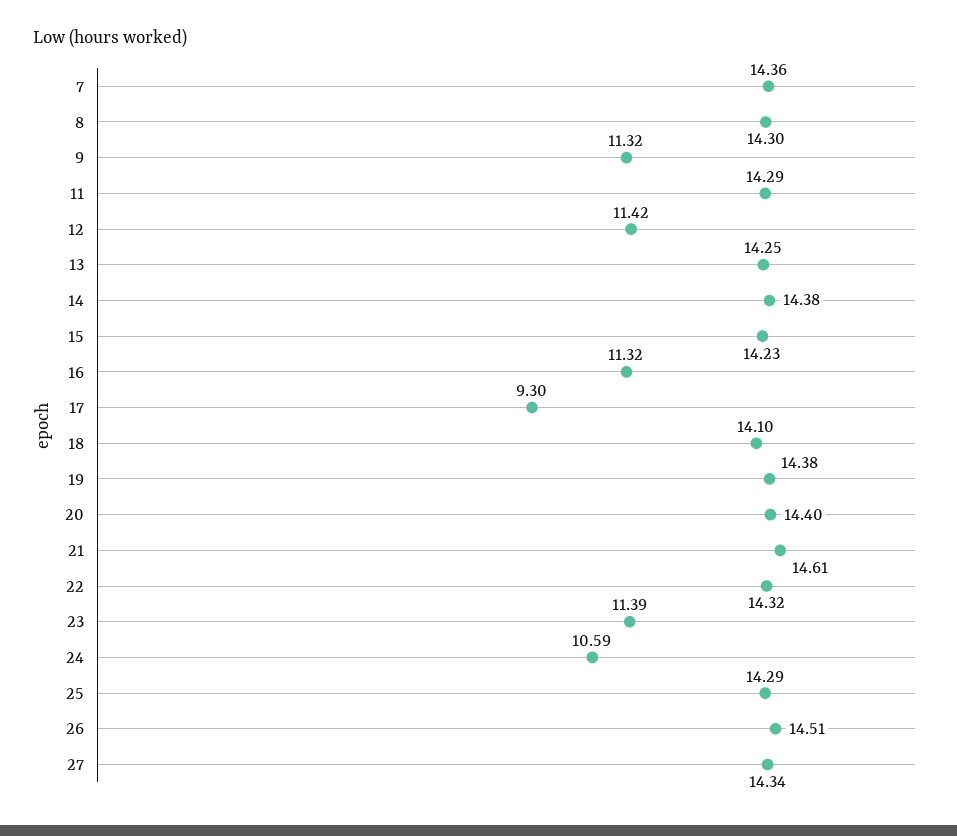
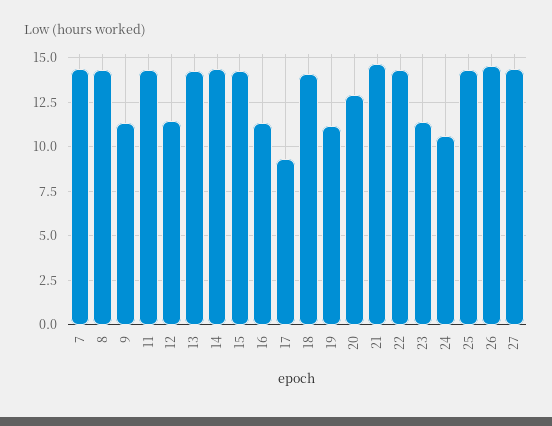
19: 14.38 -> 11
20: 14.4 -> 13

